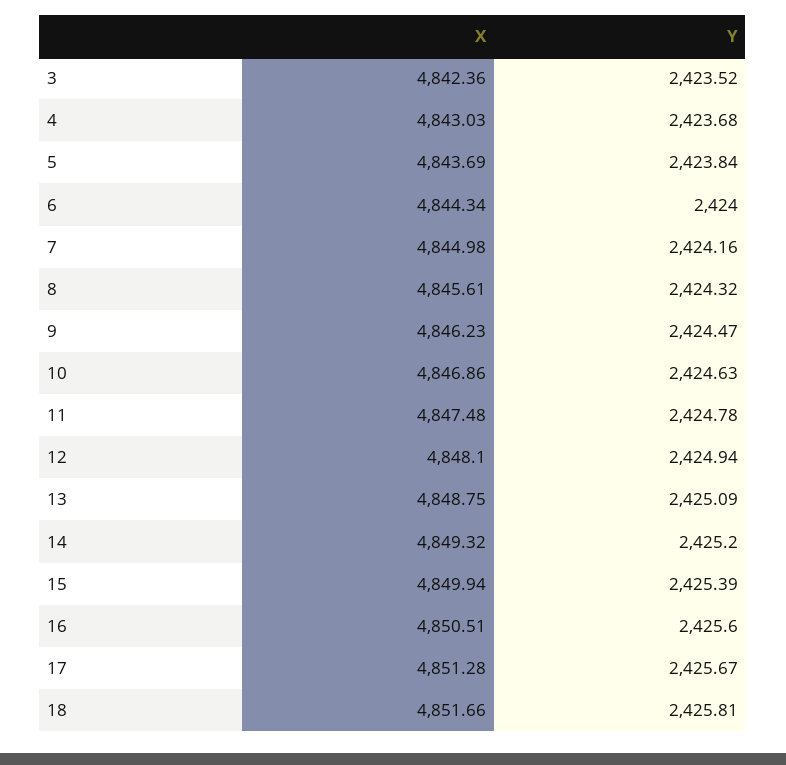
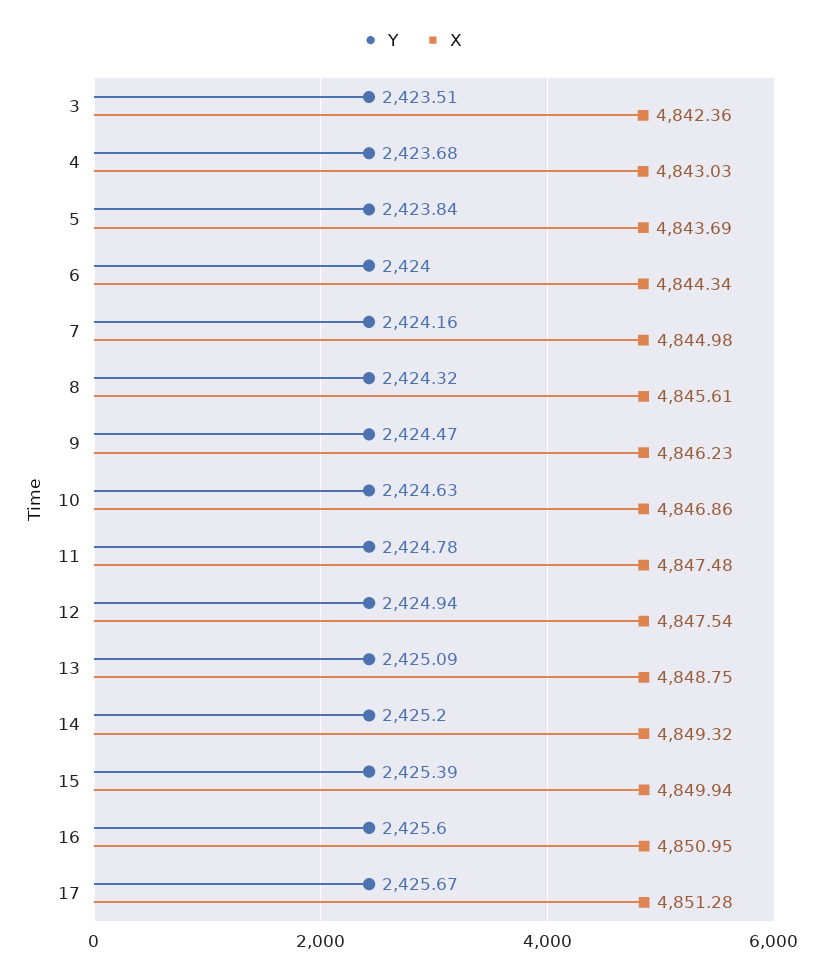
Y, 3: 2423.52 -> 2423.51
X, 12: 4848.1 -> 4847.54
X, 16: 4850.51 -> 4850.95
X, 18: 4851.66 -> none
Y, 18: 2425.81 -> none

